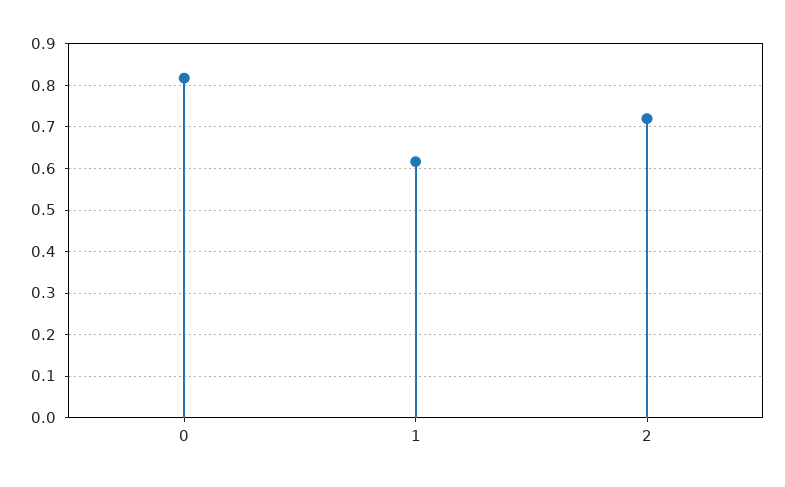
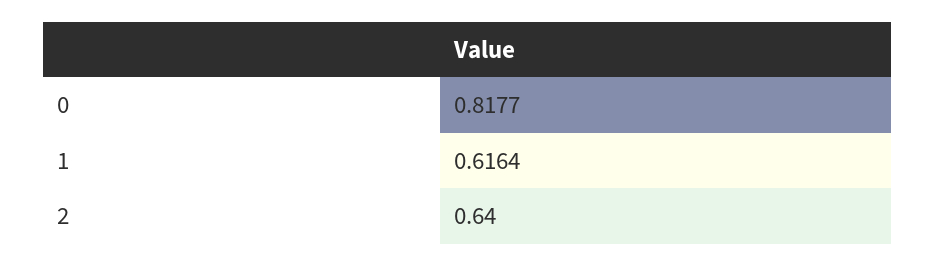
2: 0.72 -> 0.64

